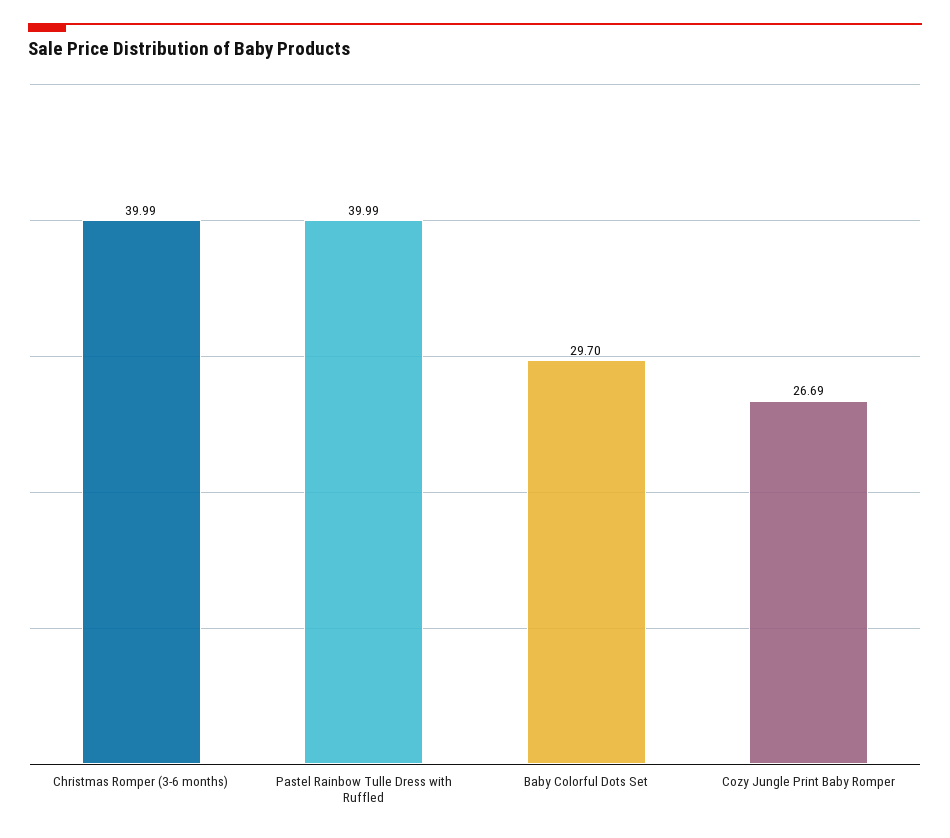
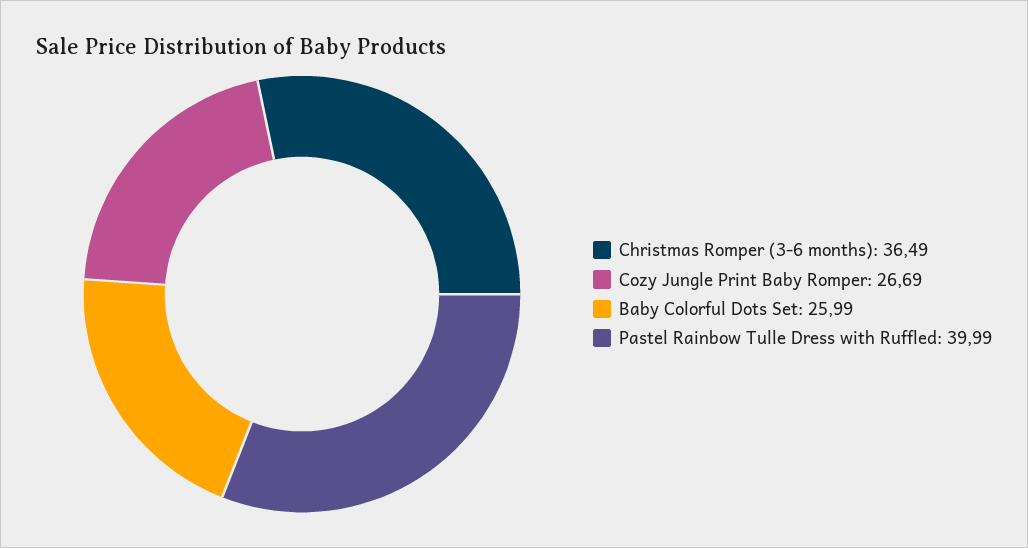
Christmas Romper (3-6 months): 39.99 -> 36.49
Baby Colorful Dots Set: 29.7 -> 25.99

